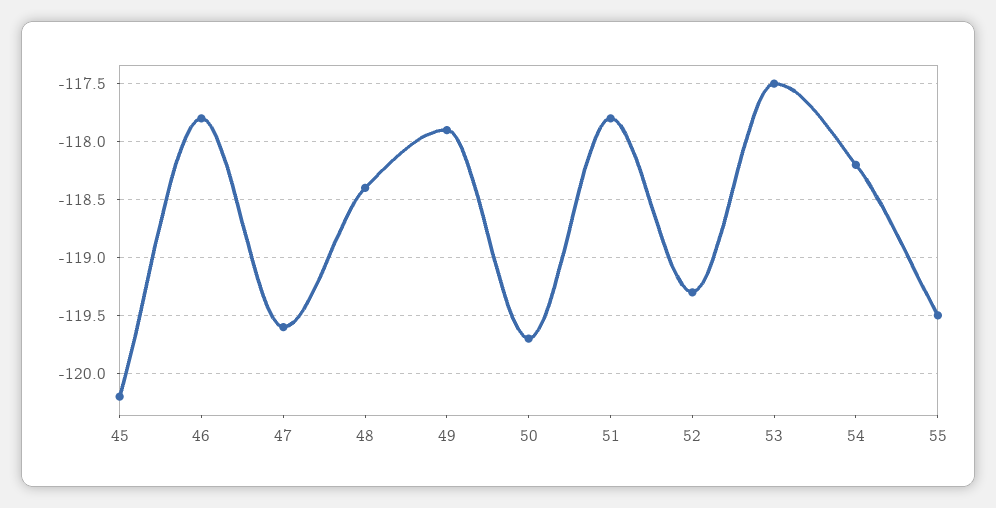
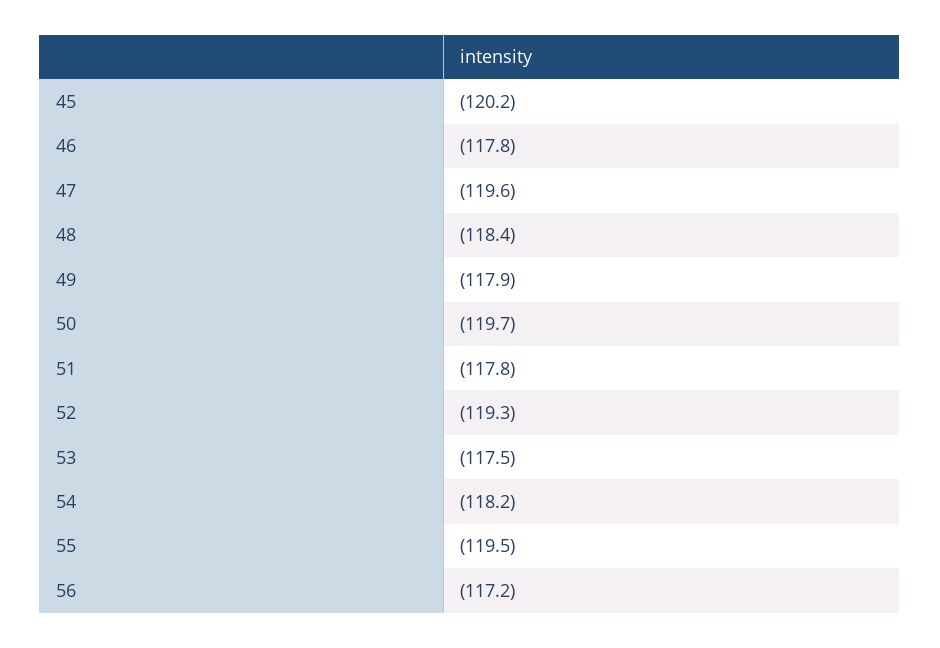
56: none -> -117.2

